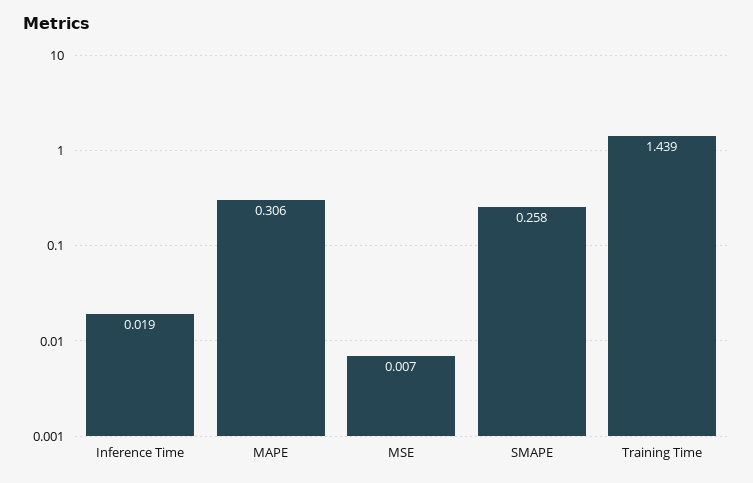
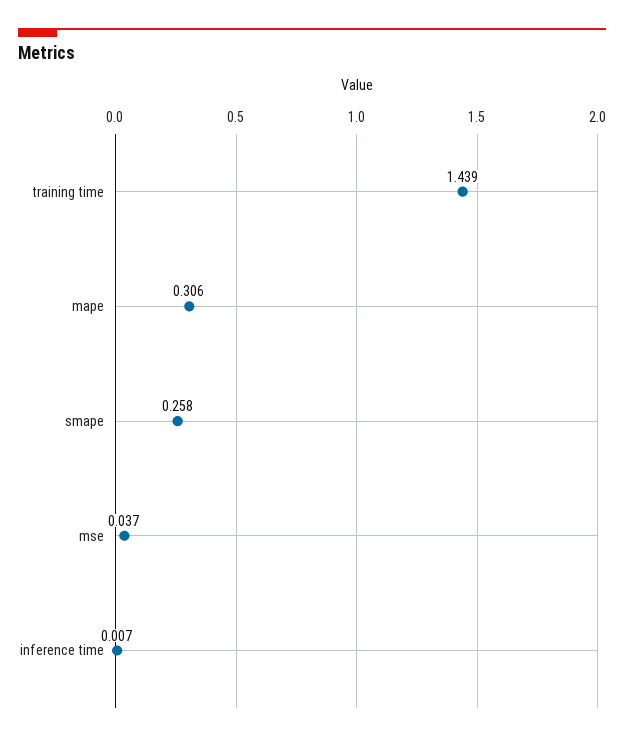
Inference Time: 0.019 -> 0.007
MSE: 0.007 -> 0.037

